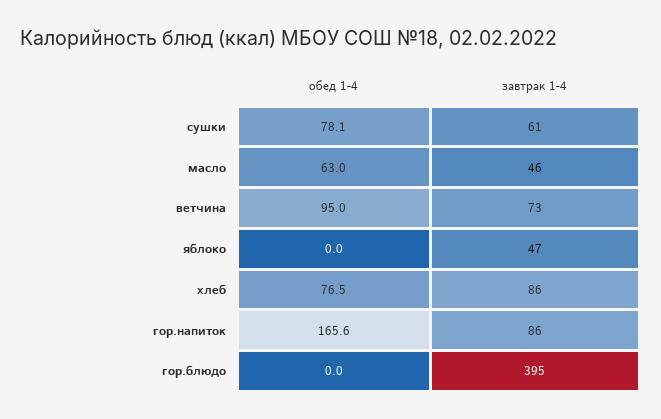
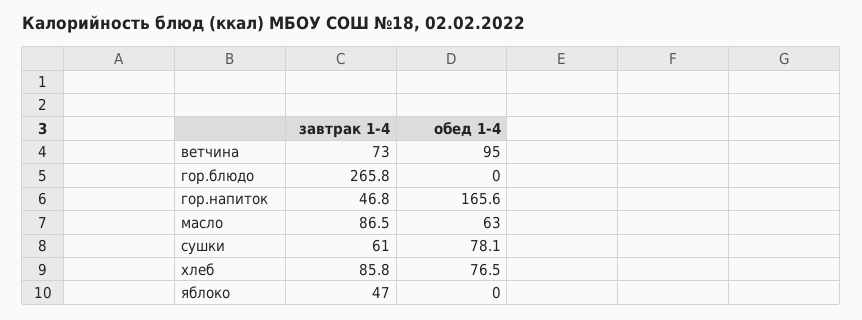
завтрак 1-4, масло: 46 -> 86.5
завтрак 1-4, гор.напиток: 86 -> 46.8
завтрак 1-4, гор.блюдо: 395 -> 265.8

